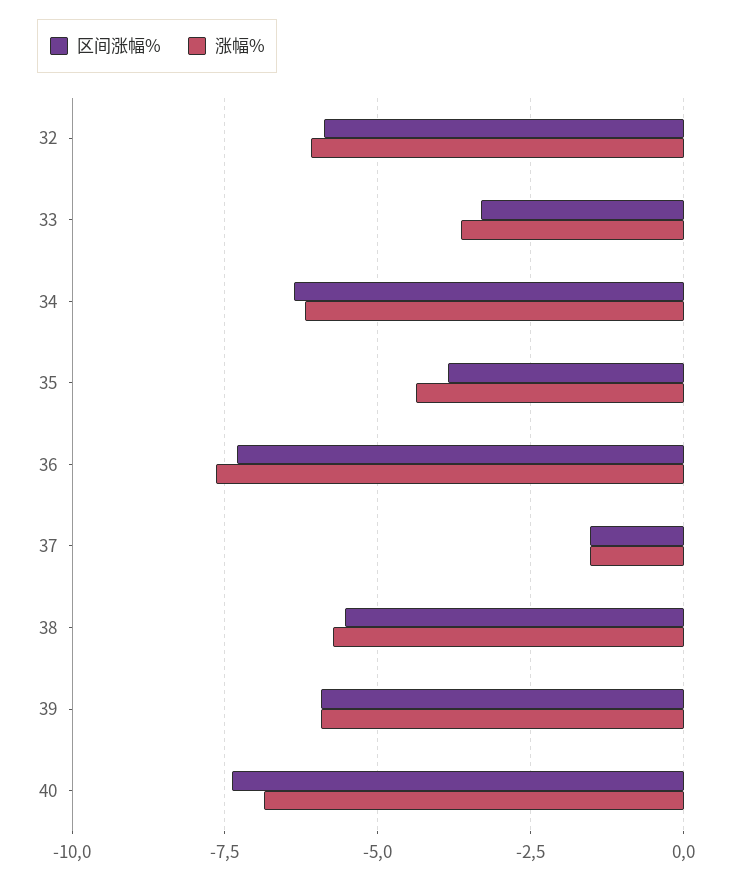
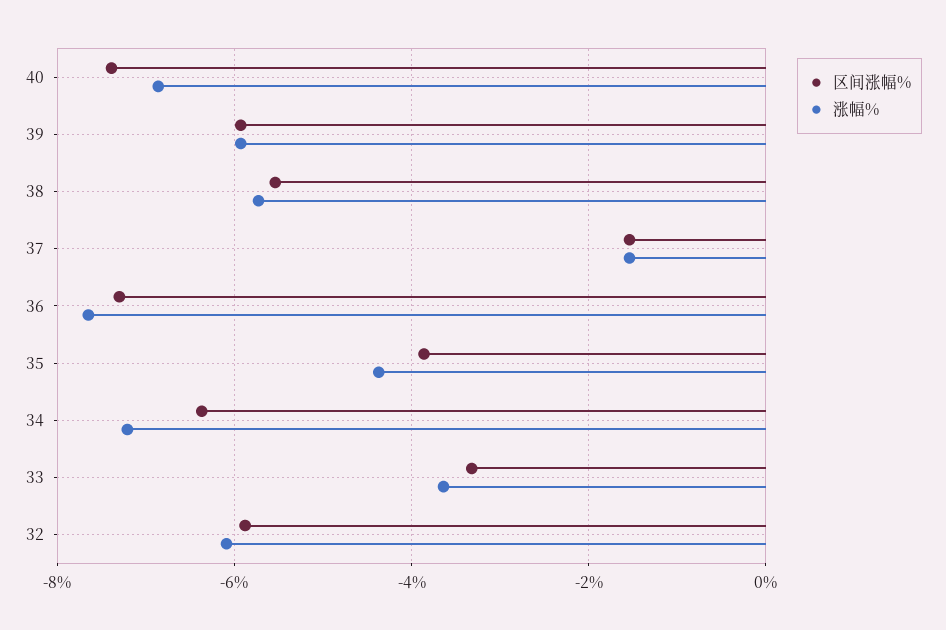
涨幅%, 34: -6.25 -> -7.2

